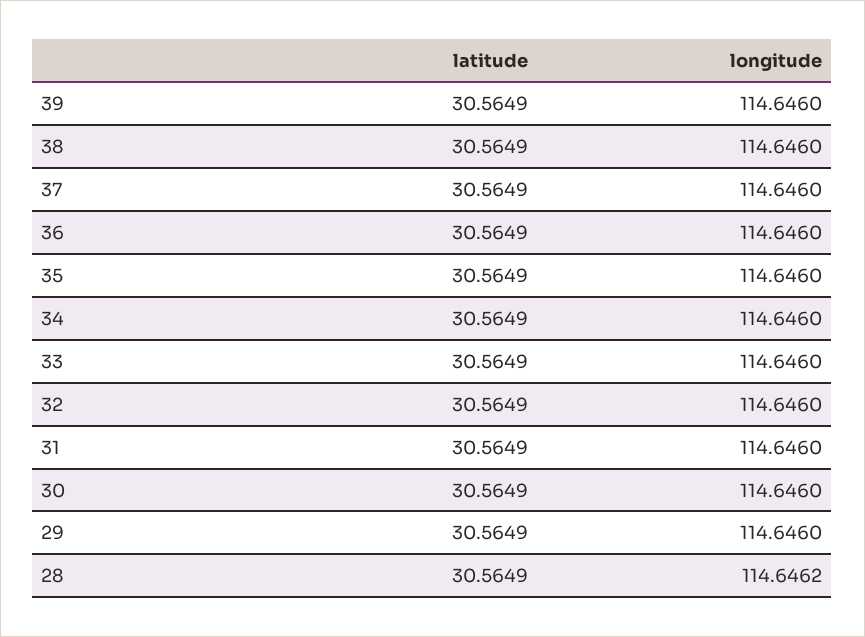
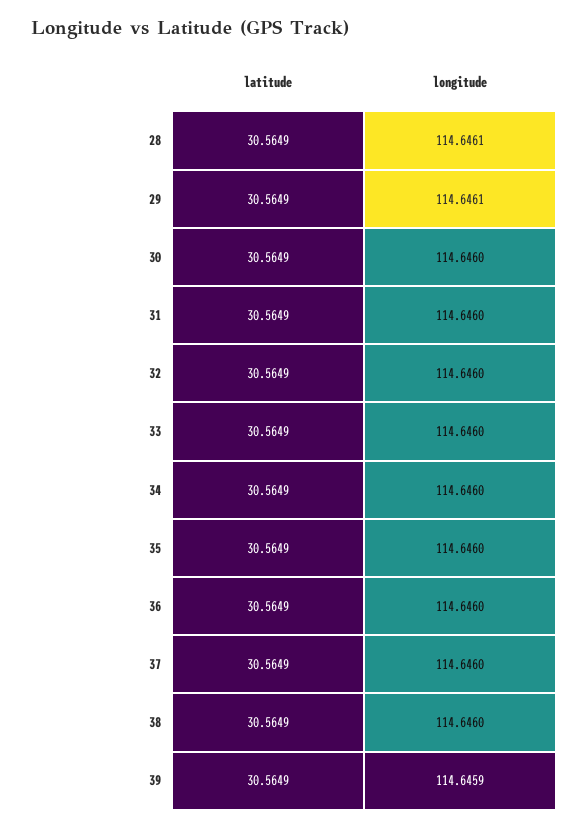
longitude, 39: 114.646 -> 114.6459
longitude, 29: 114.646 -> 114.6461
longitude, 28: 114.6462 -> 114.6461

